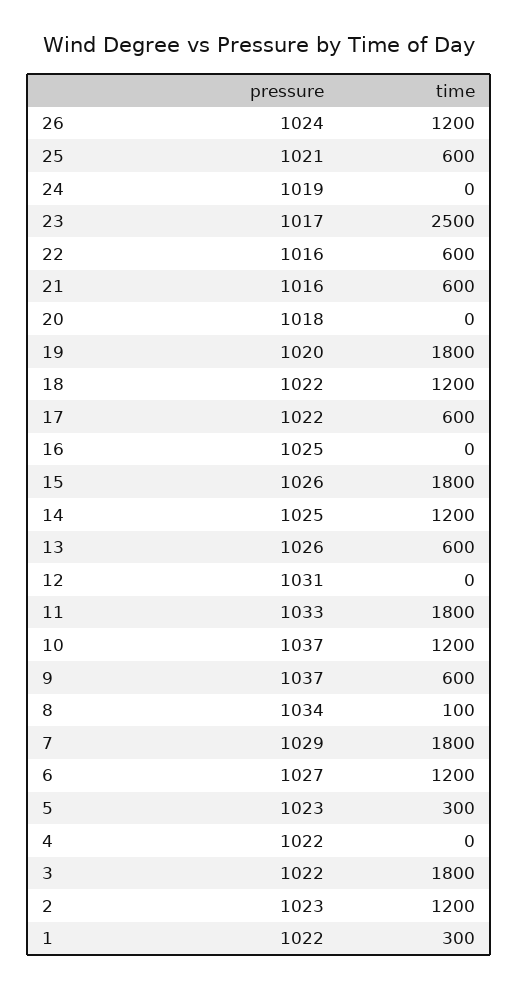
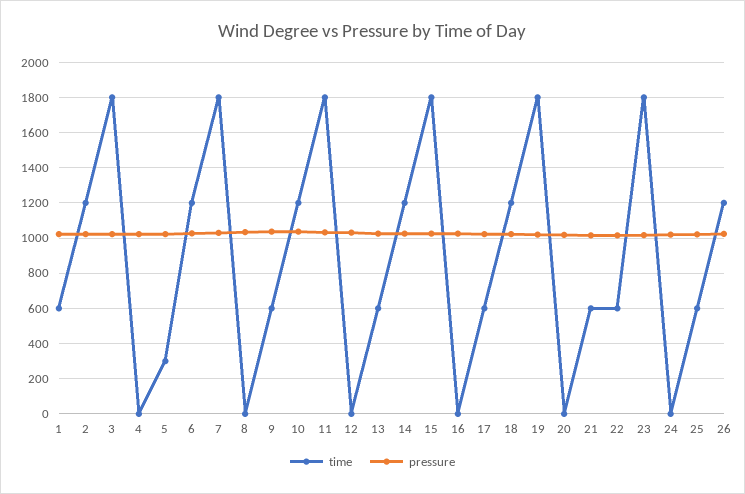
time, 23: 2500 -> 1800
time, 8: 100 -> 0
time, 1: 300 -> 600

